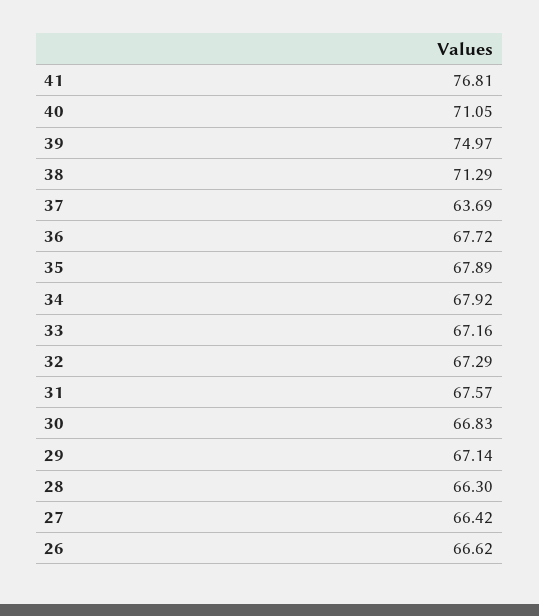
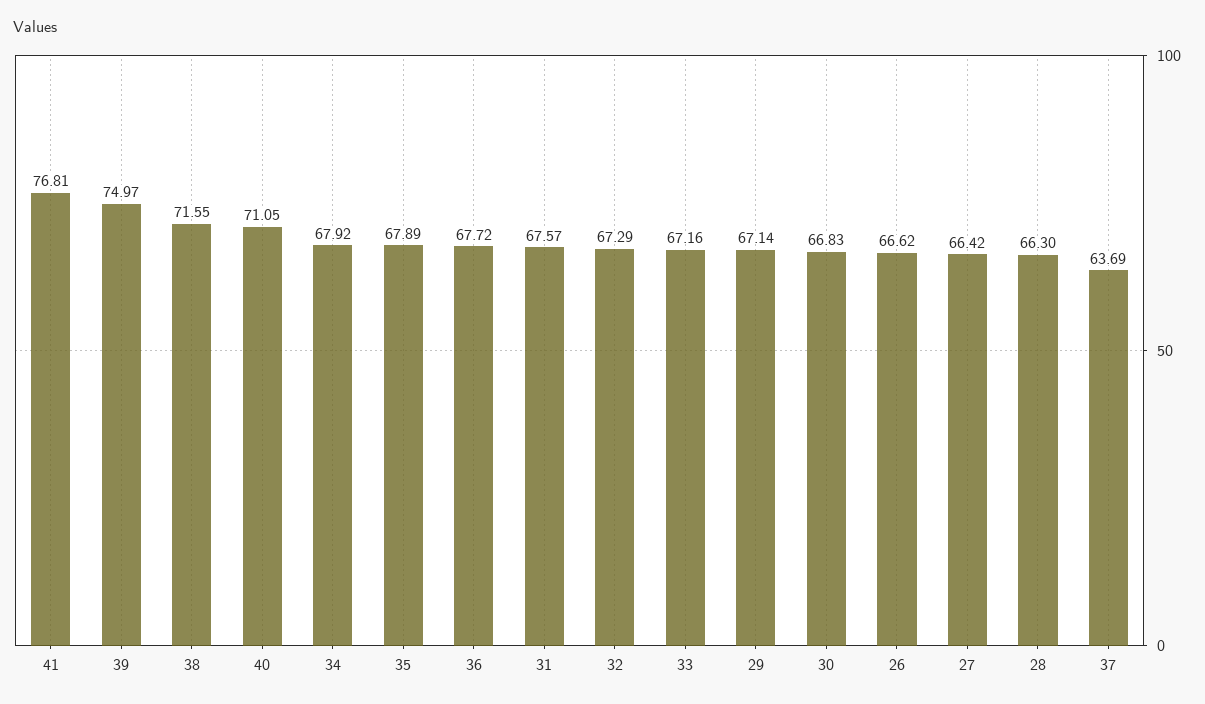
38: 71.29 -> 71.55

